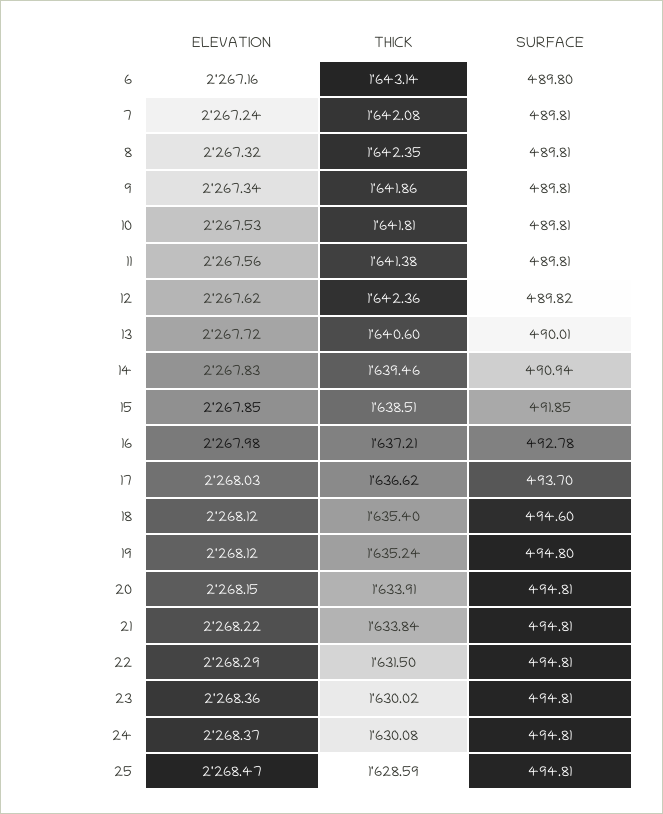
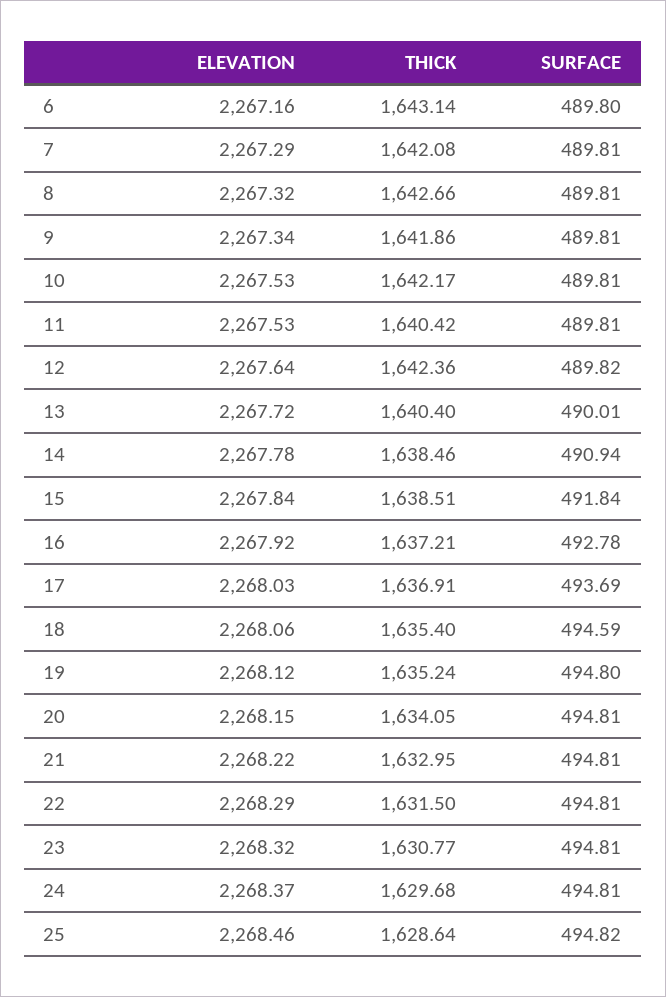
ELEVATION, 7: 2267.24 -> 2267.29
THICK, 8: 1642.35 -> 1642.66
THICK, 10: 1641.81 -> 1642.17
ELEVATION, 11: 2267.56 -> 2267.53
THICK, 11: 1641.38 -> 1640.42
ELEVATION, 12: 2267.62 -> 2267.64
THICK, 13: 1640.6 -> 1640.4
ELEVATION, 14: 2267.83 -> 2267.78
THICK, 14: 1639.46 -> 1638.46
ELEVATION, 15: 2267.85 -> 2267.84
SURFACE, 15: 491.85 -> 491.84
ELEVATION, 16: 2267.98 -> 2267.92
THICK, 17: 1636.62 -> 1636.91
SURFACE, 17: 493.7 -> 493.69
ELEVATION, 18: 2268.12 -> 2268.06
SURFACE, 18: 494.6 -> 494.59
THICK, 20: 1633.91 -> 1634.05
THICK, 21: 1633.84 -> 1632.95
ELEVATION, 23: 2268.36 -> 2268.32
THICK, 23: 1630.02 -> 1630.77
THICK, 24: 1630.08 -> 1629.68
ELEVATION, 25: 2268.47 -> 2268.46
THICK, 25: 1628.59 -> 1628.64
SURFACE, 25: 494.81 -> 494.82

